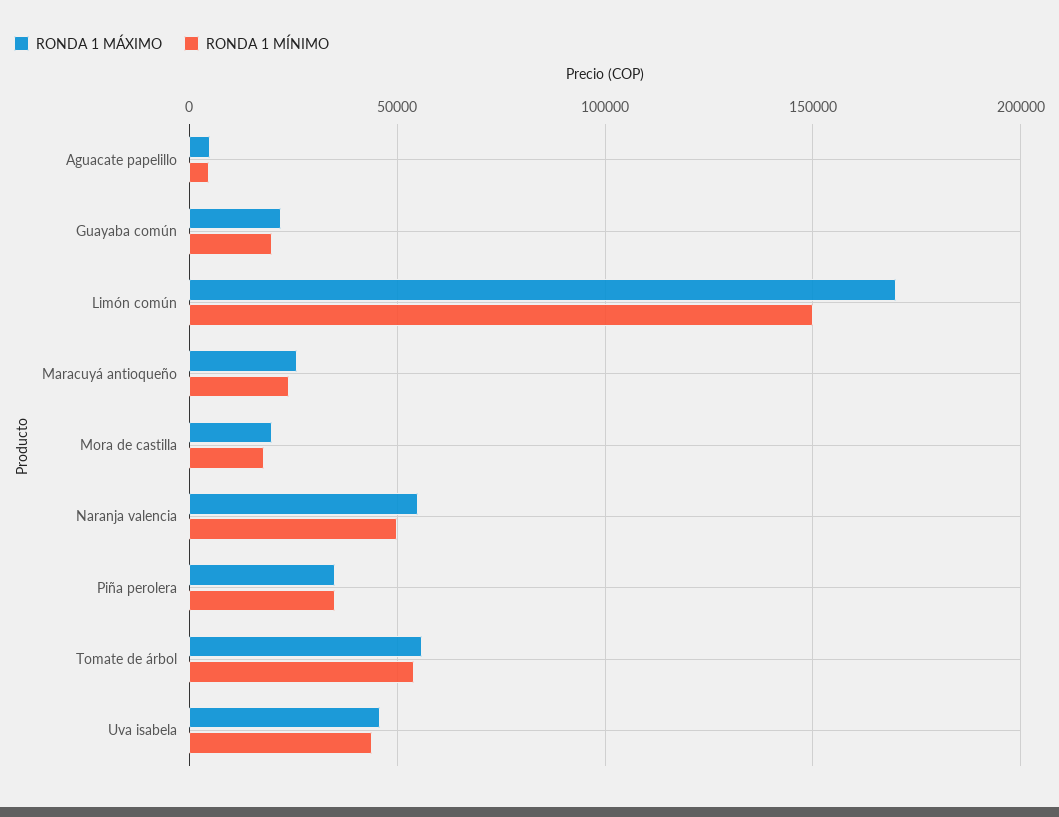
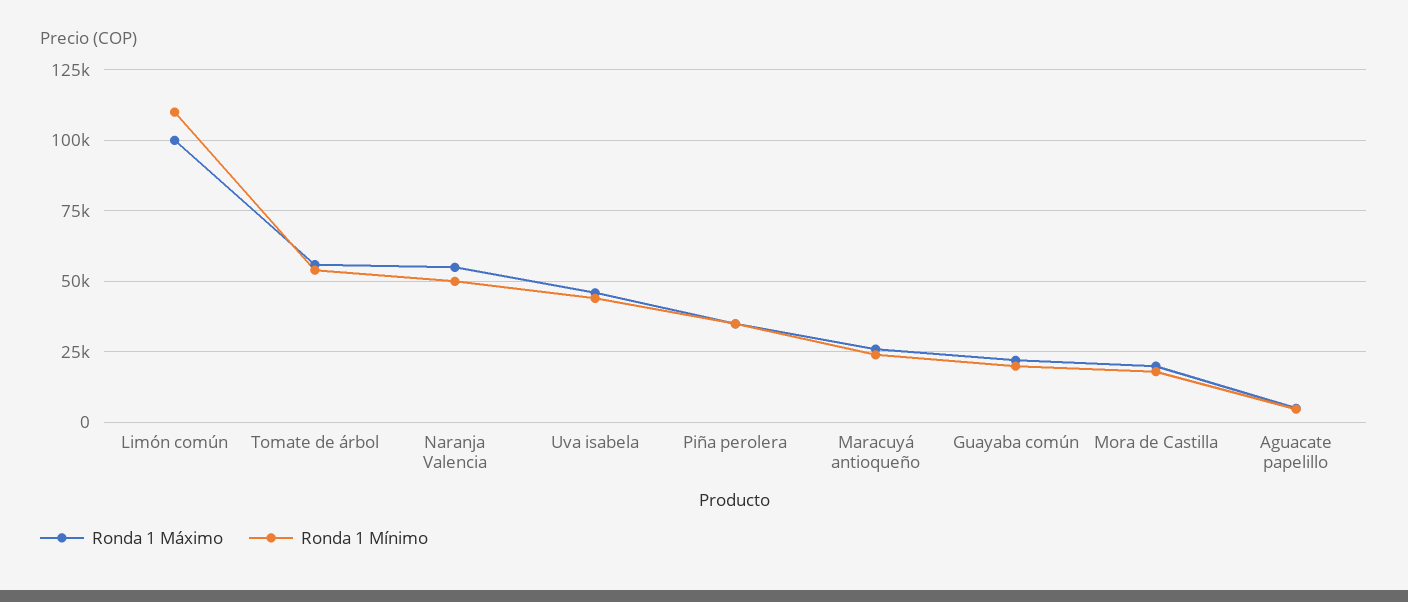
RONDA 1 MÁXIMO, Limón común: 170000 -> 100000
RONDA 1 MÍNIMO, Limón común: 150000 -> 110000

